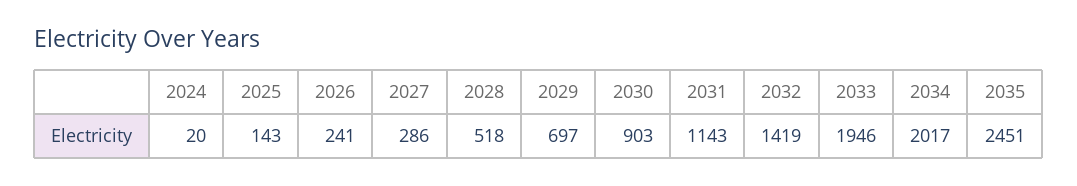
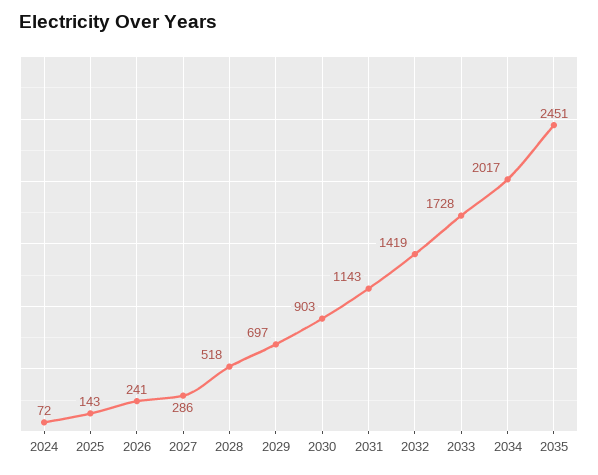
2024: 20 -> 72
2033: 1946 -> 1728

